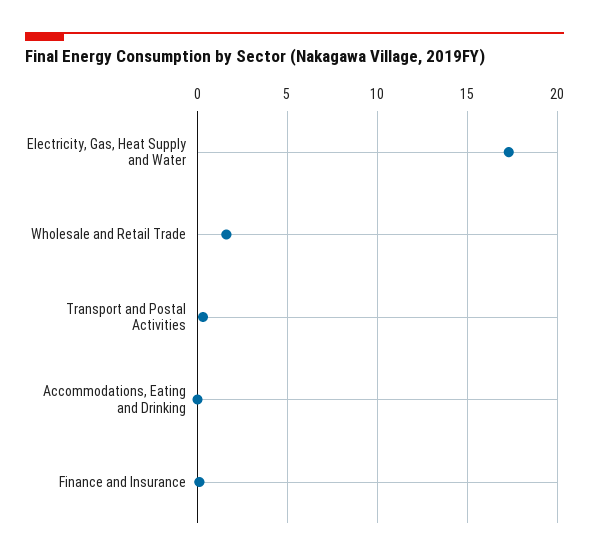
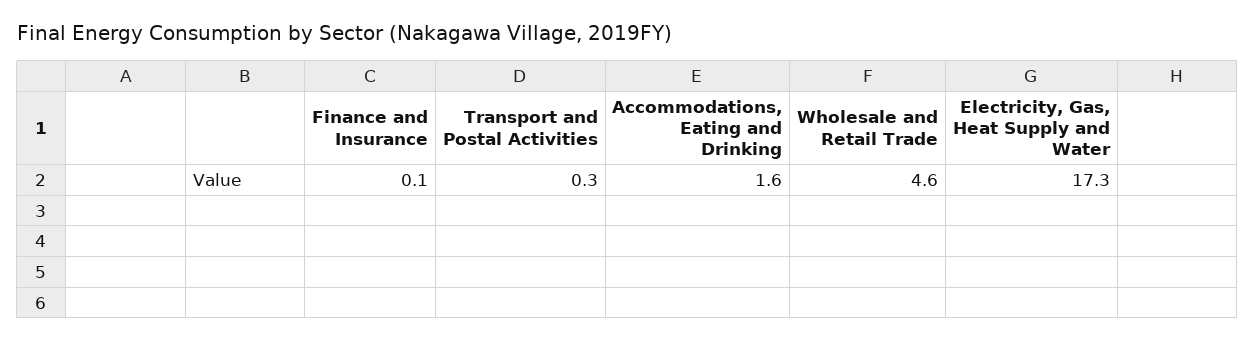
Wholesale and Retail Trade: 1.5 -> 4.6
Accommodations, Eating and Drinking: 0 -> 1.6

